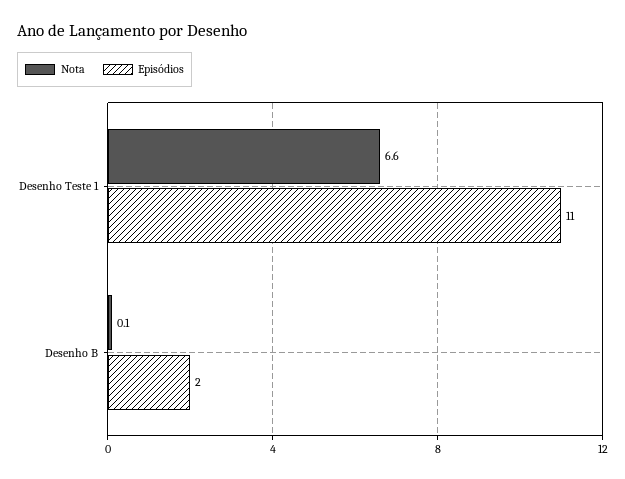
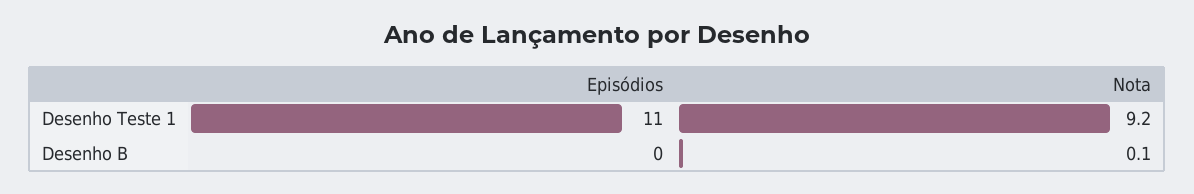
Nota, Desenho Teste 1: 6.6 -> 9.2
Episódios, Desenho B: 2 -> 0

